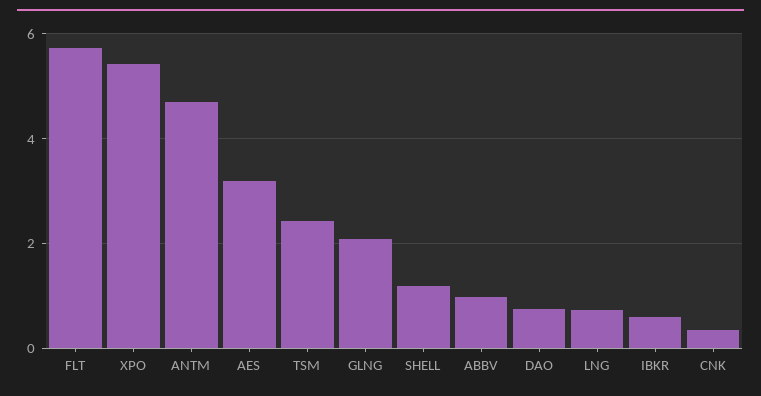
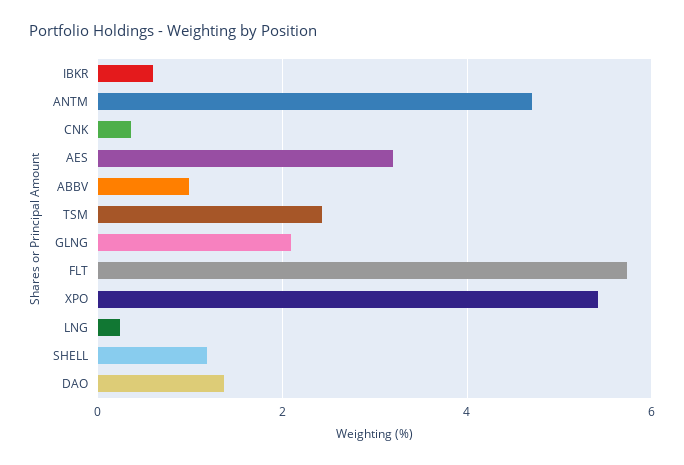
DAO: 0.8 -> 1.4
LNG: 0.8 -> 0.2

